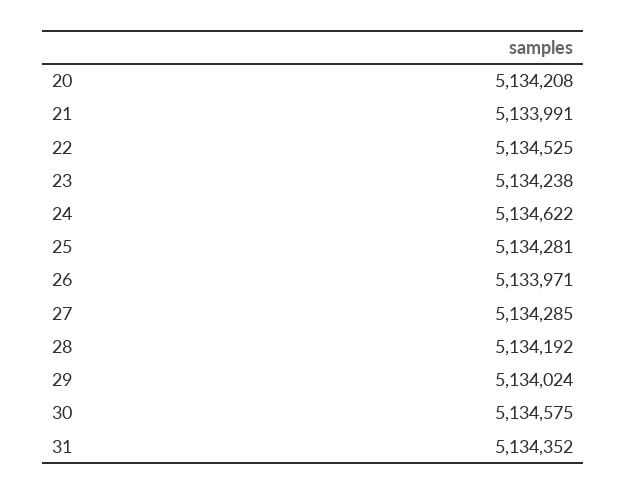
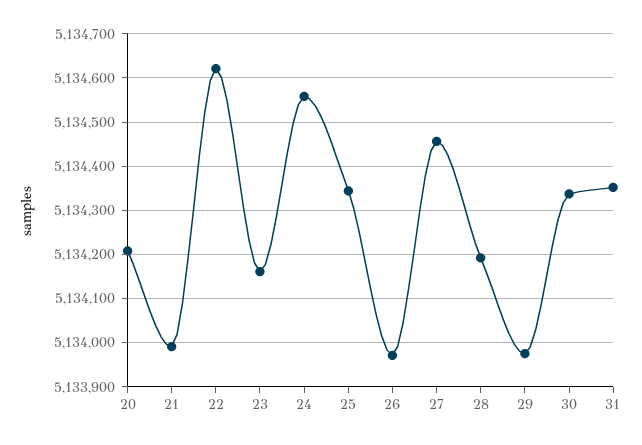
22: 5134525 -> 5134620
23: 5134238 -> 5134160
24: 5134622 -> 5134560
25: 5134281 -> 5134340
27: 5134285 -> 5134460
29: 5134024 -> 5133980
30: 5134575 -> 5134340

